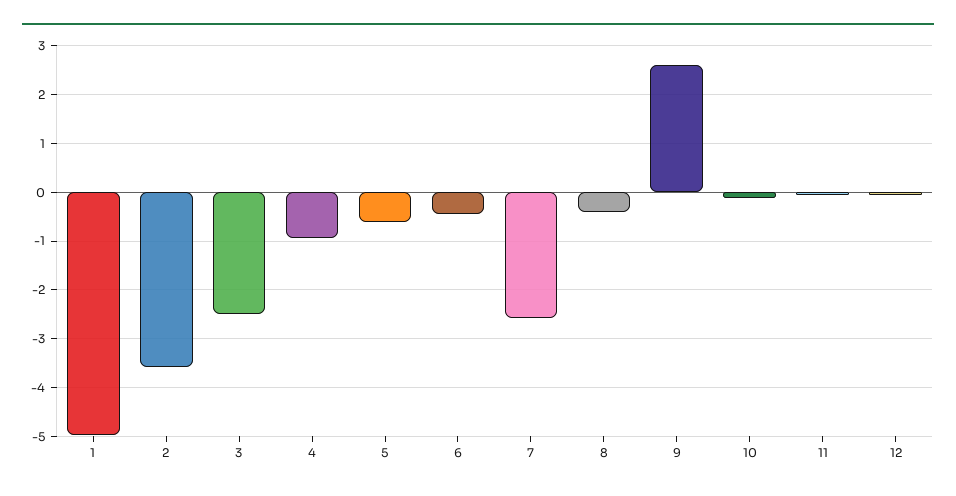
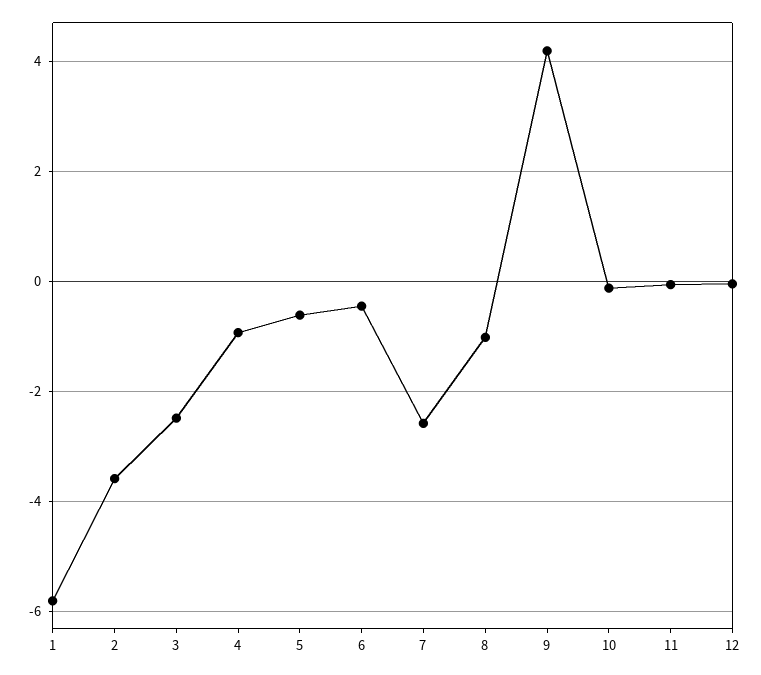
1: -5 -> -5.8
8: -0.4 -> -1
9: 2.6 -> 4.2

